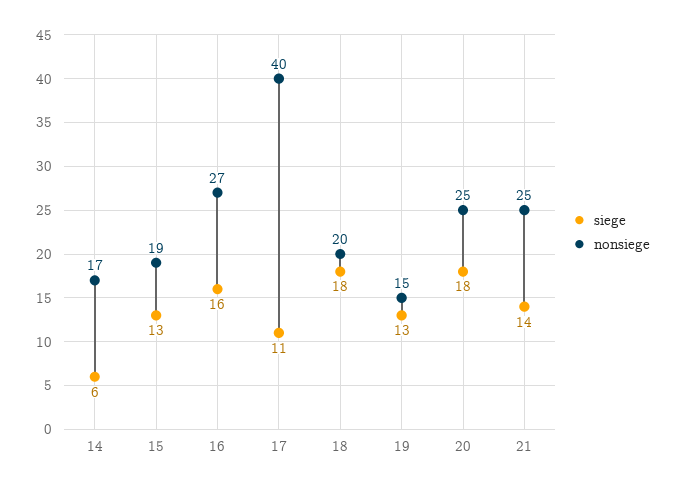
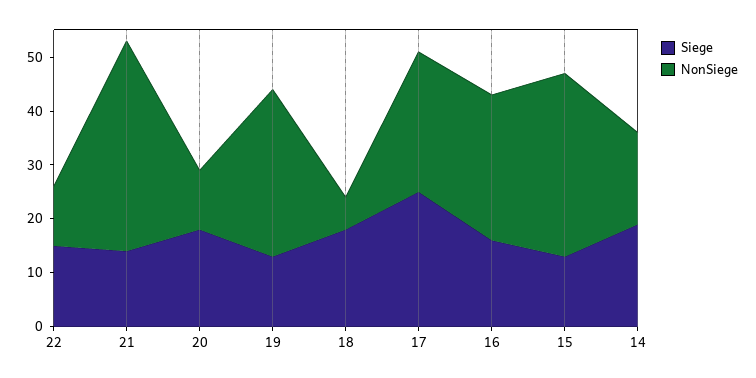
siege, 14: 6 -> 20
nonsiege, 15: 19 -> 35
siege, 17: 11 -> 25
nonsiege, 17: 40 -> 25
nonsiege, 18: 20 -> 5
nonsiege, 19: 15 -> 30
nonsiege, 20: 25 -> 10
nonsiege, 21: 25 -> 40
siege, 22: none -> 15
nonsiege, 22: none -> 10

